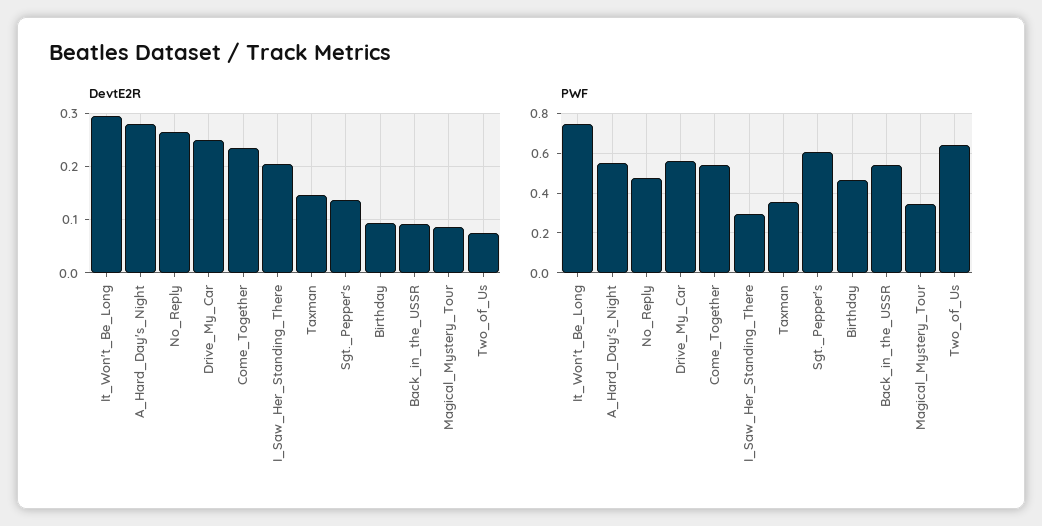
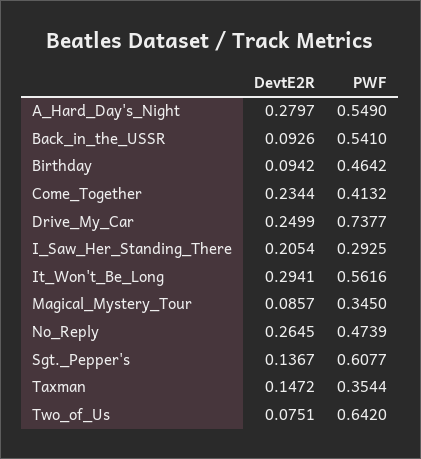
PWF, It_Won't_Be_Long: 0.75 -> 0.5616
PWF, Drive_My_Car: 0.55 -> 0.7377
PWF, Come_Together: 0.55 -> 0.4132

